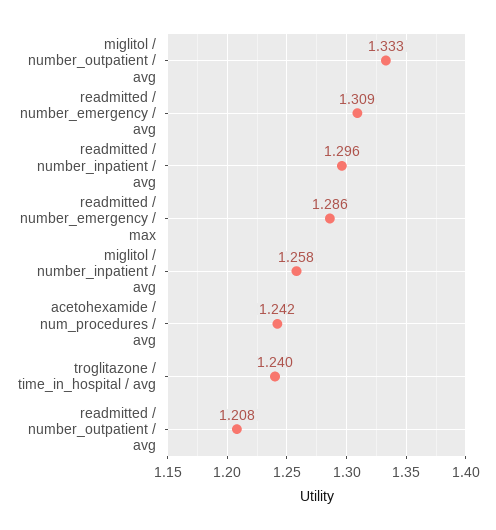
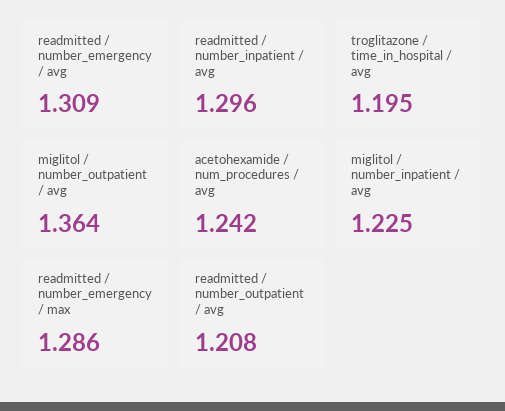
miglitol / number_outpatient / avg: 1.333 -> 1.364
miglitol / number_inpatient / avg: 1.258 -> 1.225
troglitazone / time_in_hospital / avg: 1.24 -> 1.195

